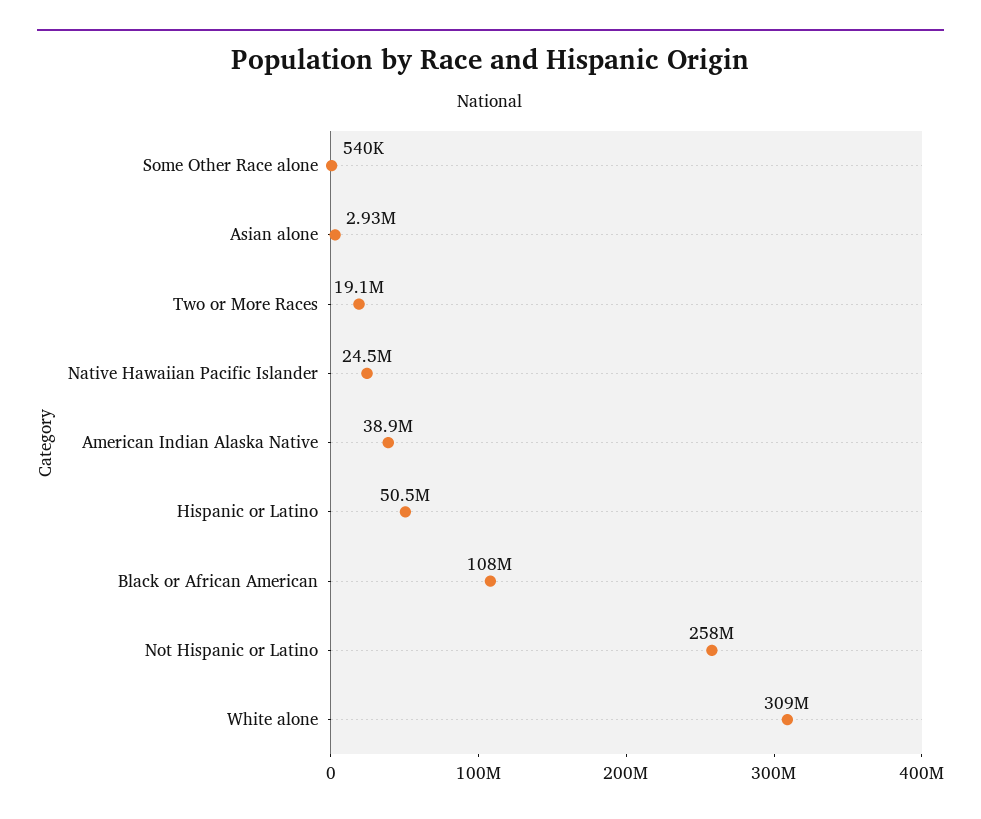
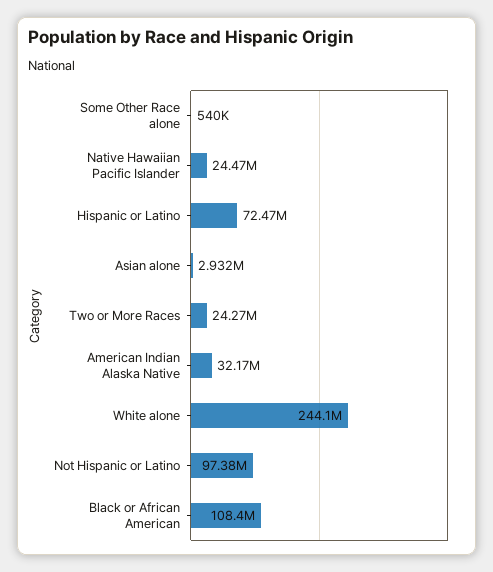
Two or More Races: 19100000 -> 24270000
American Indian Alaska Native: 38900000 -> 32170000
Hispanic or Latino: 50500000 -> 72470000
Not Hispanic or Latino: 258000000 -> 97380000
White alone: 309000000 -> 244100000

